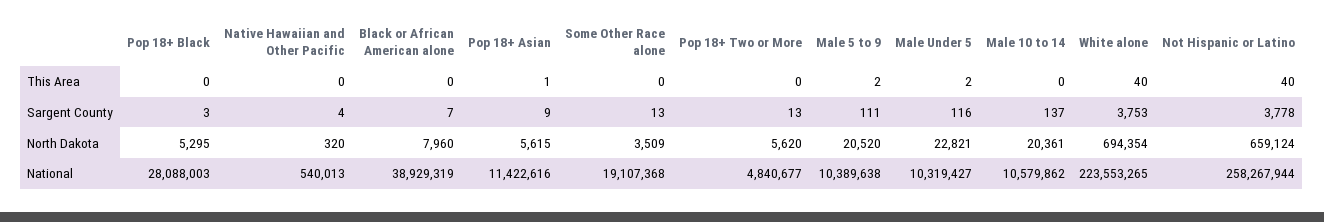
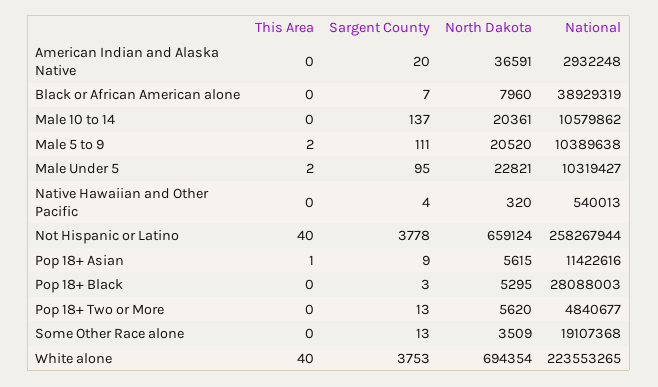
Male Under 5, Sargent County: 116 -> 95
American Indian and Alaska Native, This Area: none -> 0
American Indian and Alaska Native, Sargent County: none -> 20
American Indian and Alaska Native, North Dakota: none -> 36591
American Indian and Alaska Native, National: none -> 2932248

